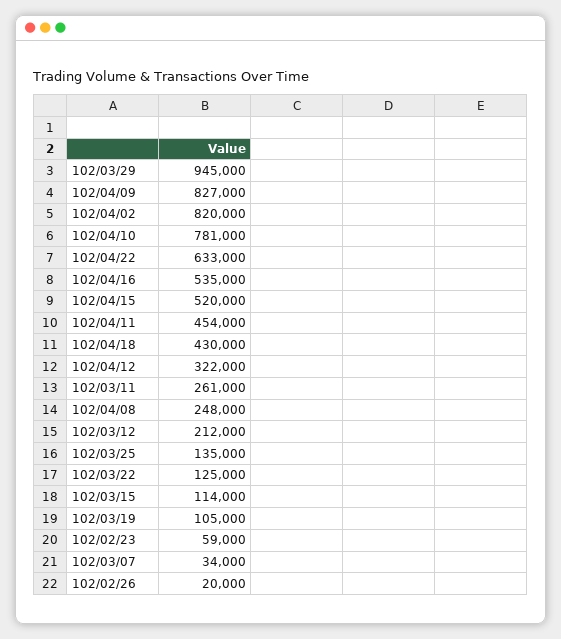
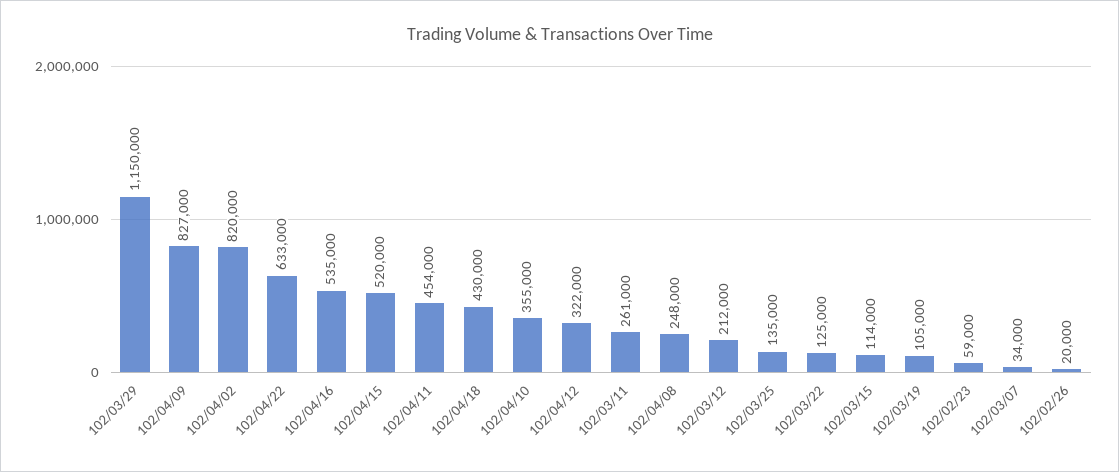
102/03/29: 945000 -> 1150000
102/04/10: 781000 -> 355000

